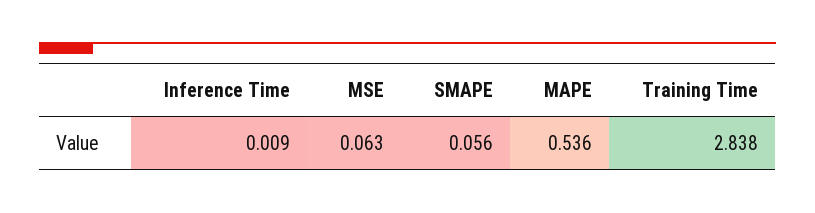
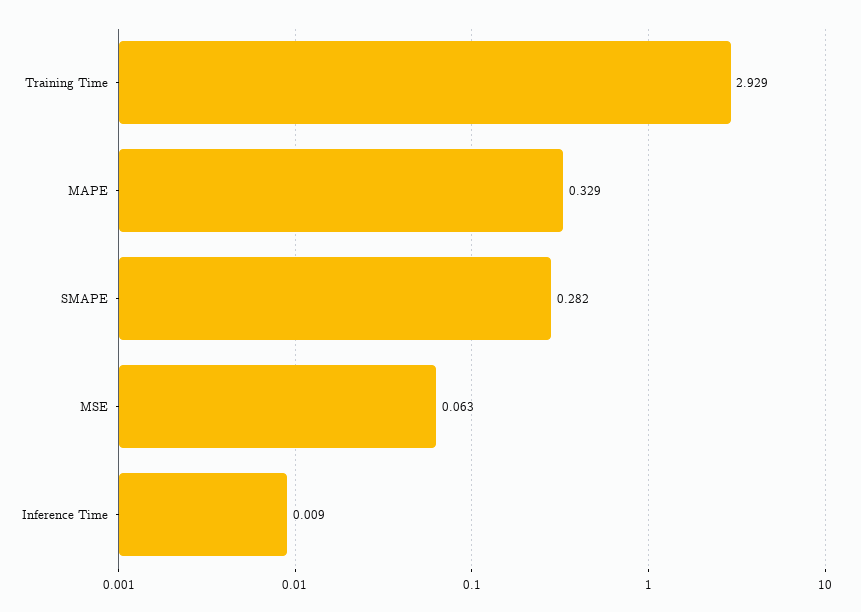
SMAPE: 0.056 -> 0.282
MAPE: 0.536 -> 0.329
Training Time: 2.838 -> 2.929

